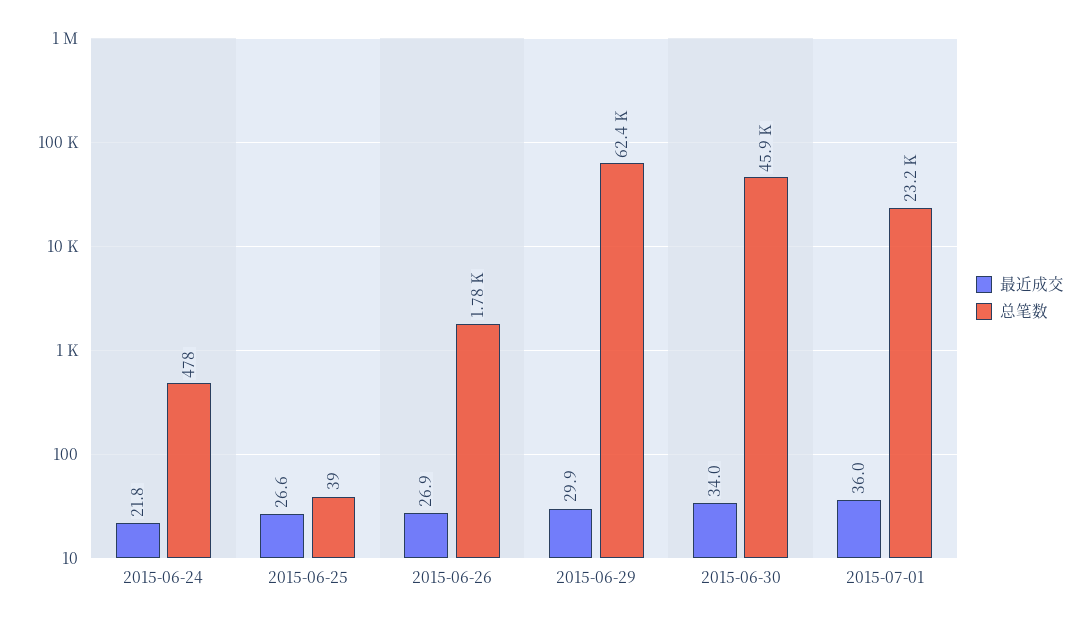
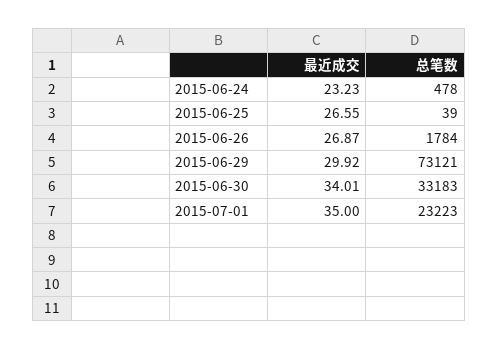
最近成交, 2015-06-24: 21.8 -> 23.23
总笔数, 2015-06-29: 62400 -> 73121
总笔数, 2015-06-30: 45900 -> 33183
最近成交, 2015-07-01: 36 -> 35

